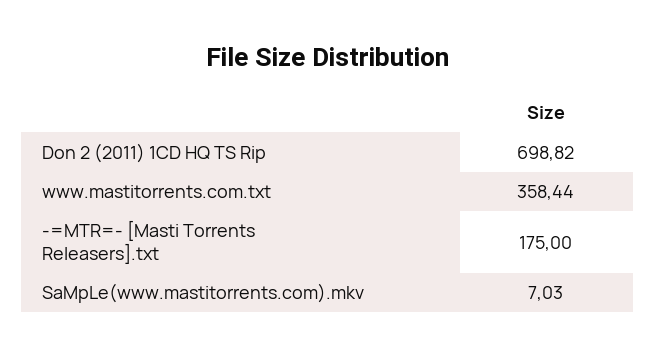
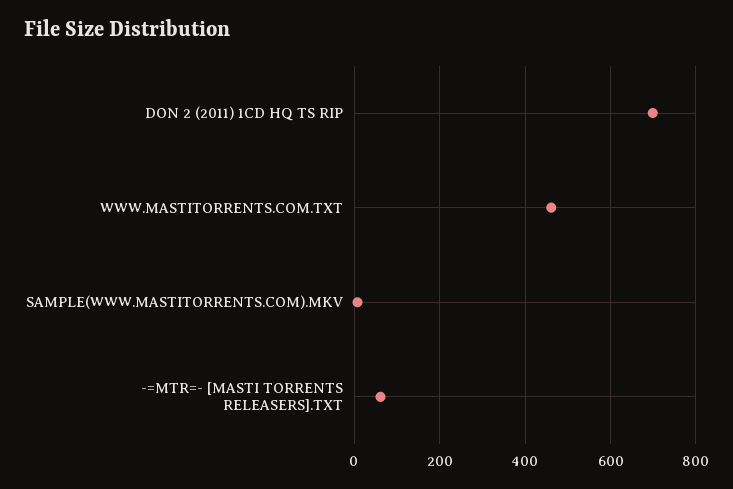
www.mastitorrents.com.txt: 358.44 -> 460
-=MTR=- [Masti Torrents Releasers].txt: 175 -> 60

